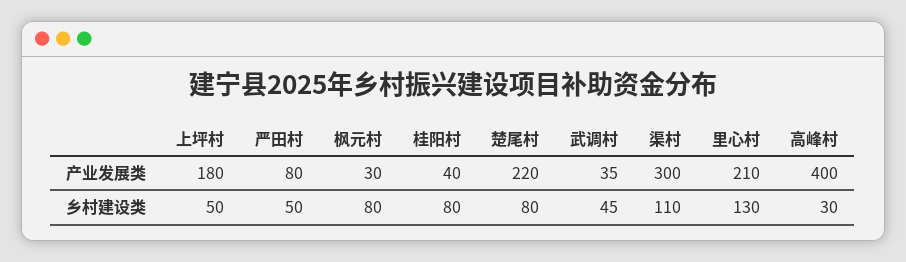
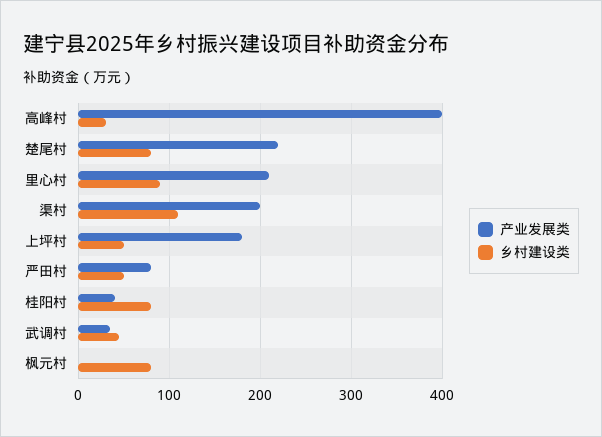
产业发展类, 枫元村: 30 -> 0
产业发展类, 渠村: 300 -> 200
乡村建设类, 里心村: 130 -> 90

